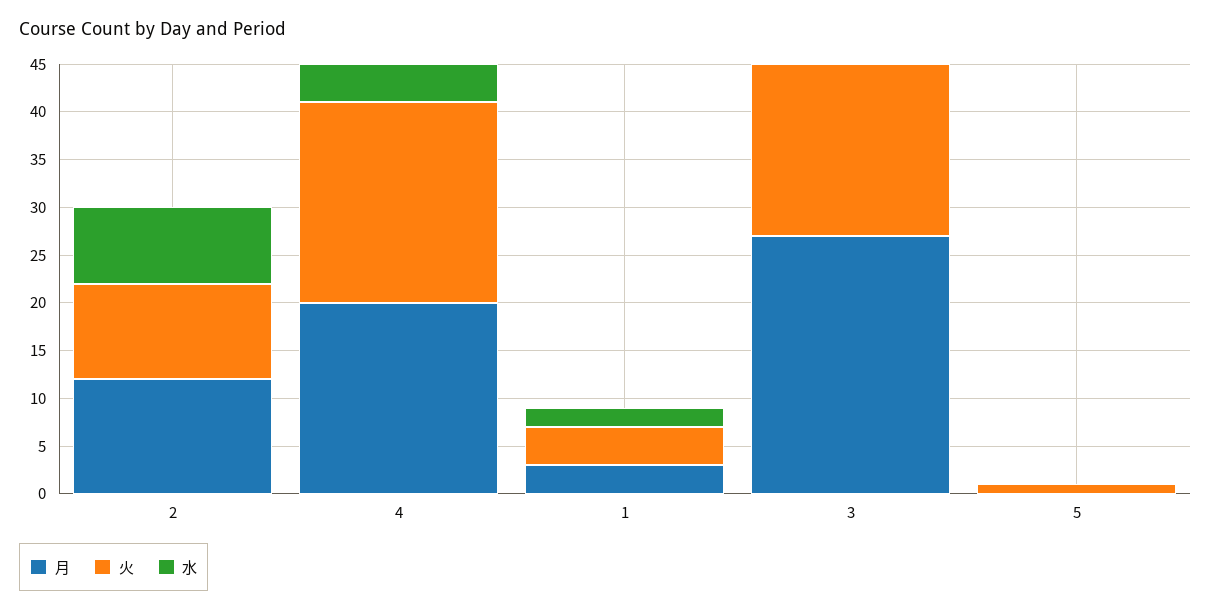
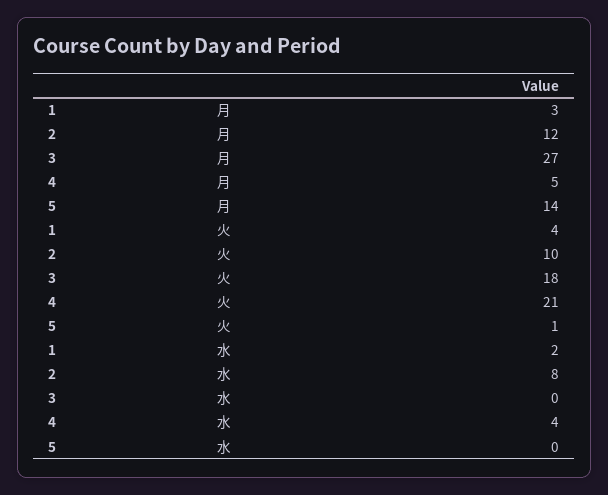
月, 4: 20 -> 5
月, 5: 0 -> 14

